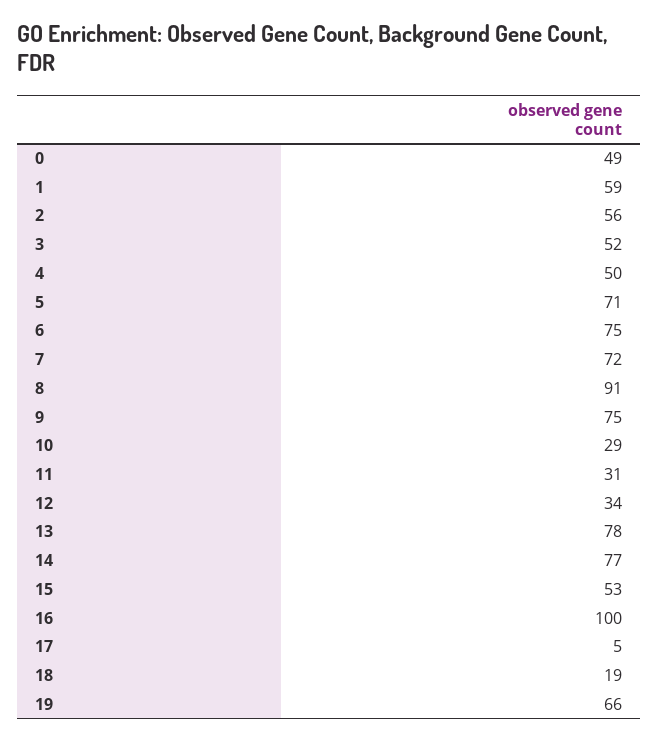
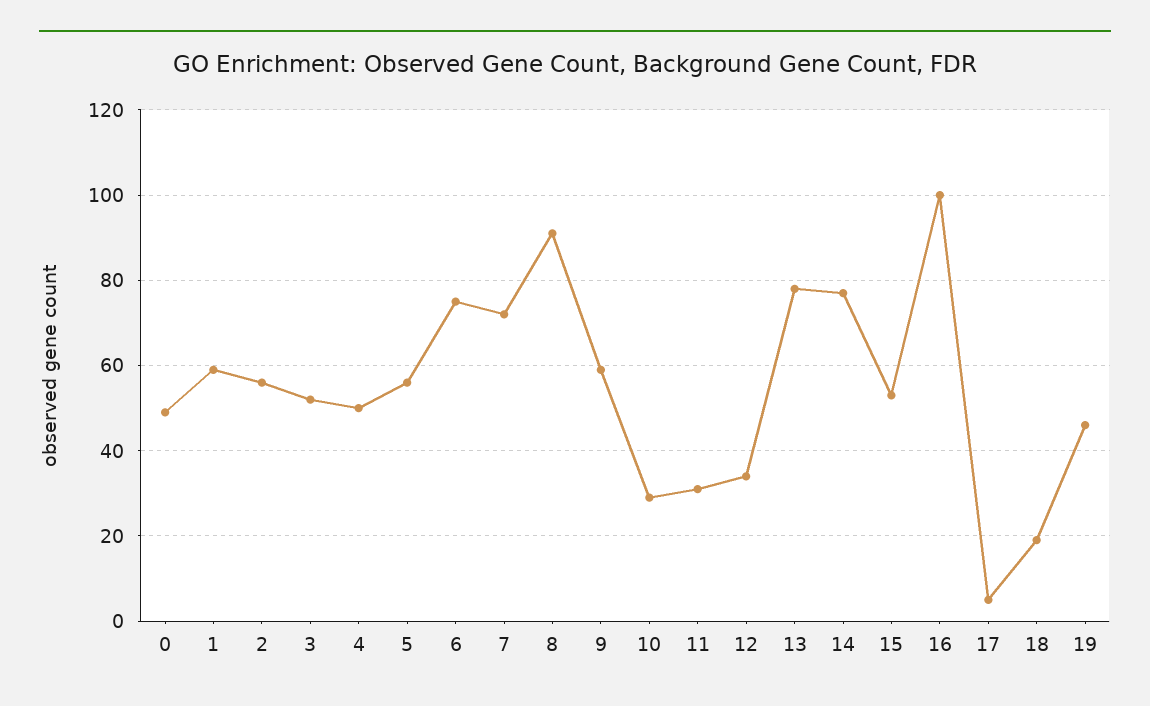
5: 71 -> 55
9: 75 -> 60
19: 66 -> 45

